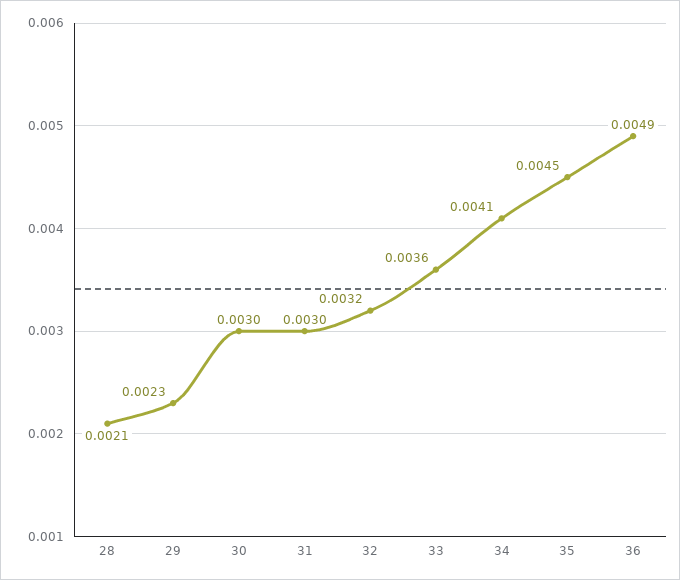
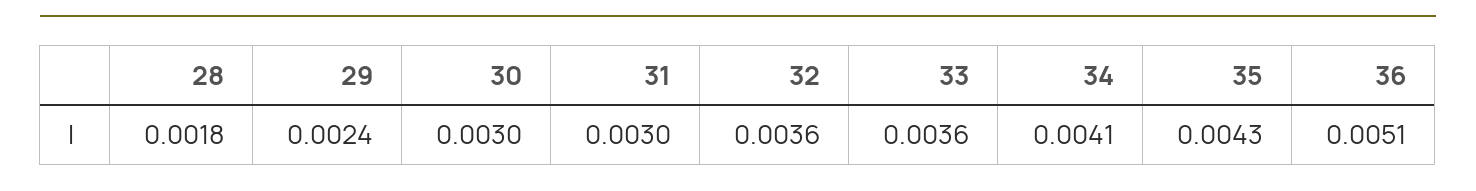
28: 0.0021 -> 0.0018
29: 0.0023 -> 0.0024
32: 0.0032 -> 0.0036
35: 0.0045 -> 0.0043
36: 0.0049 -> 0.0051

